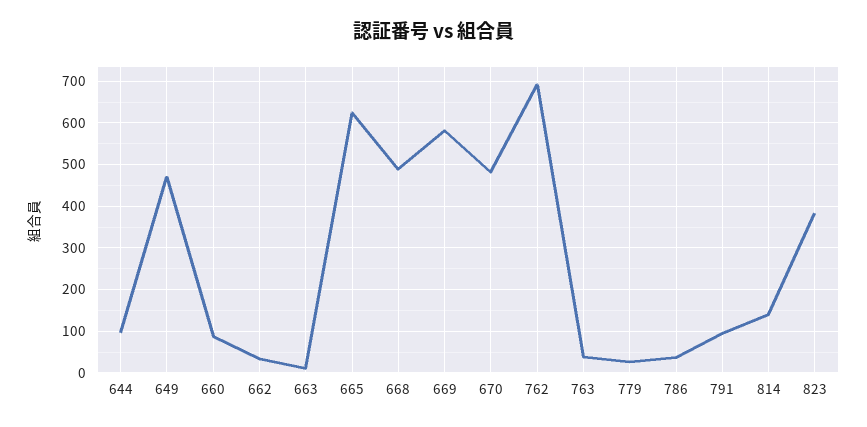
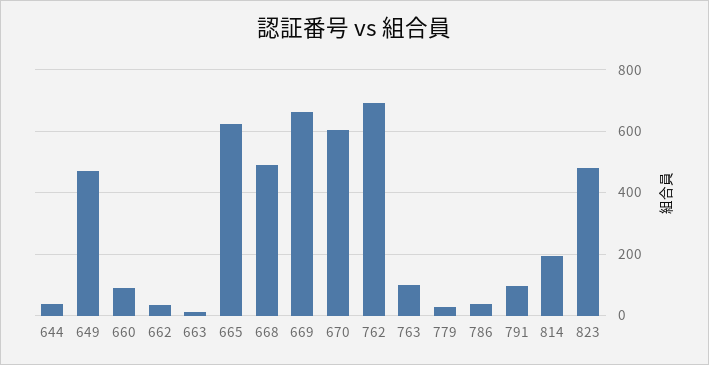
644: 100 -> 40
669: 580 -> 660
670: 480 -> 600
763: 40 -> 100
814: 140 -> 200
823: 380 -> 480

